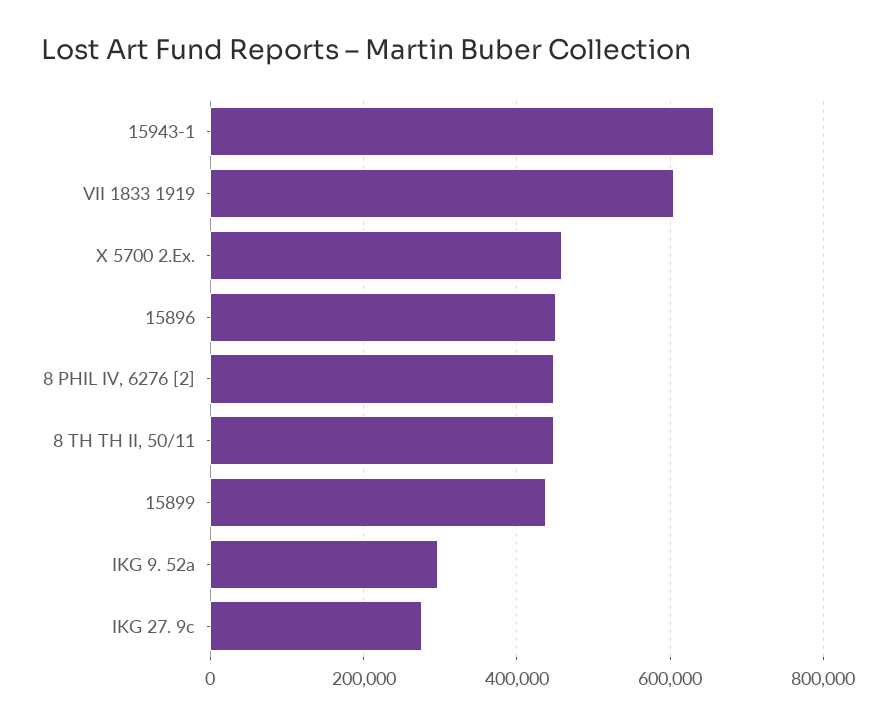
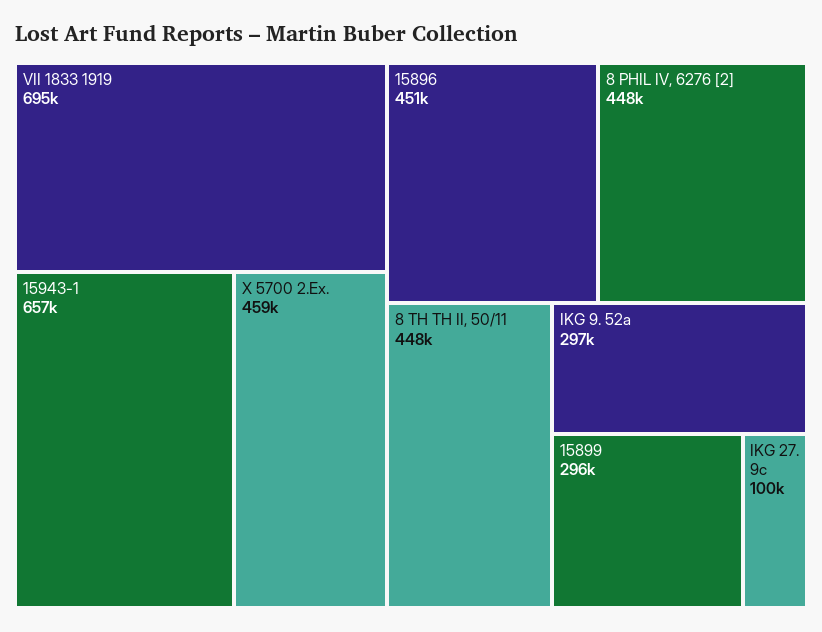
VII 1833 1919: 600000 -> 695000
15899: 440000 -> 296000
IKG 27. 9c: 280000 -> 100000

